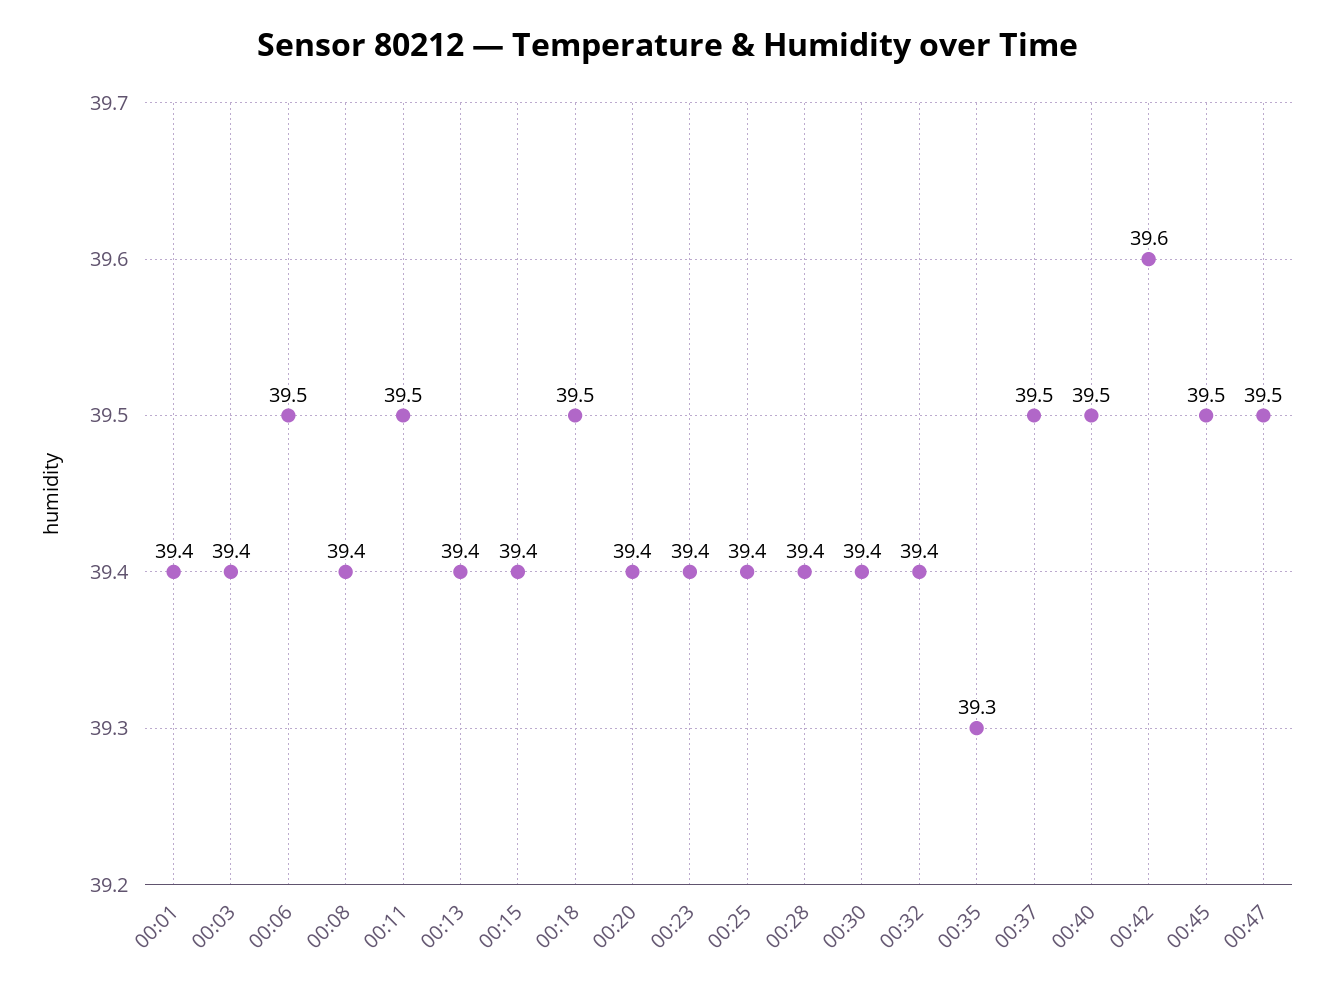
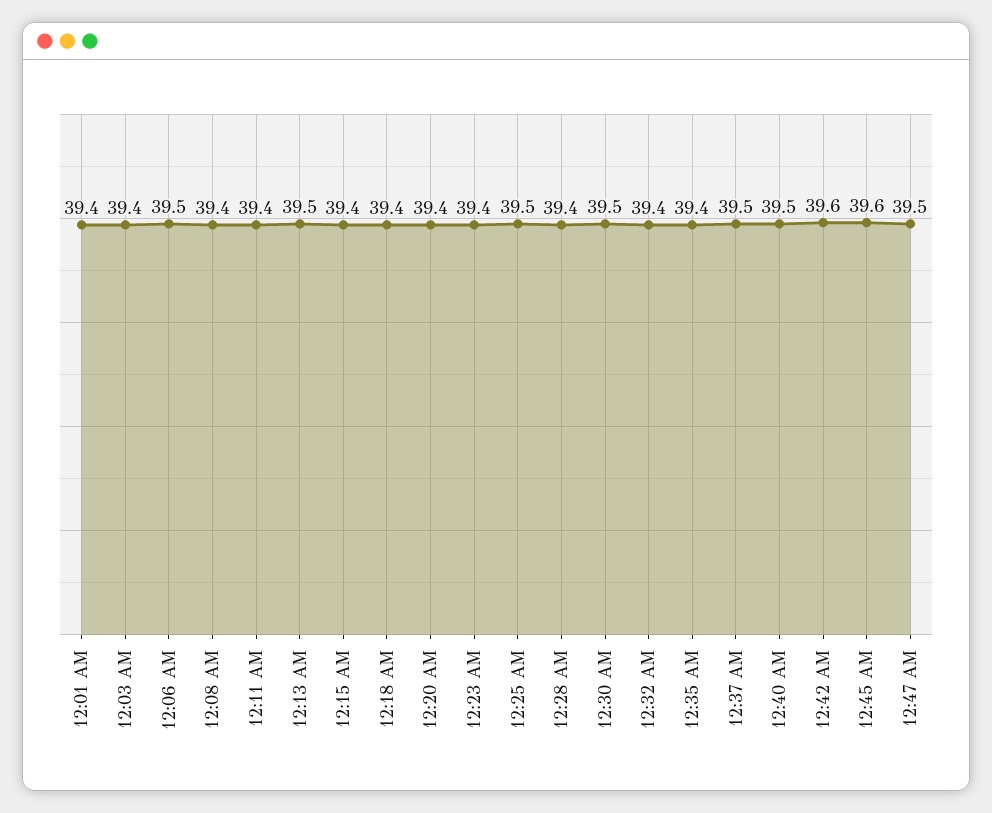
00:11: 39.5 -> 39.4
00:13: 39.4 -> 39.5
00:18: 39.5 -> 39.4
00:25: 39.4 -> 39.5
00:30: 39.4 -> 39.5
00:35: 39.3 -> 39.4
00:45: 39.5 -> 39.6

